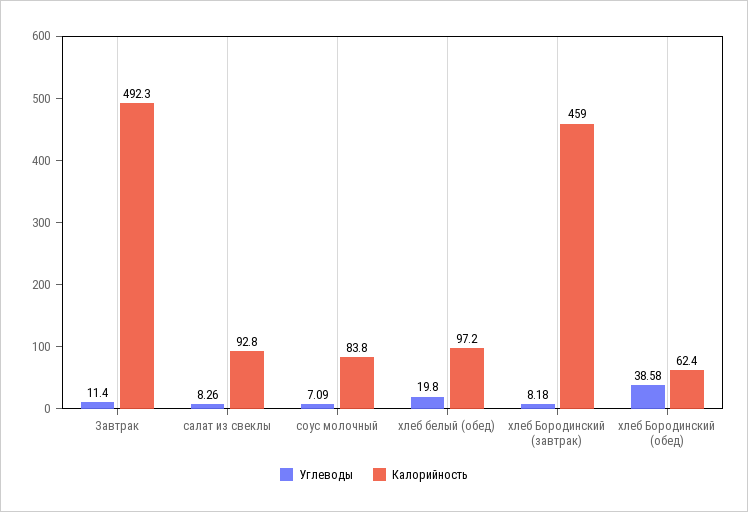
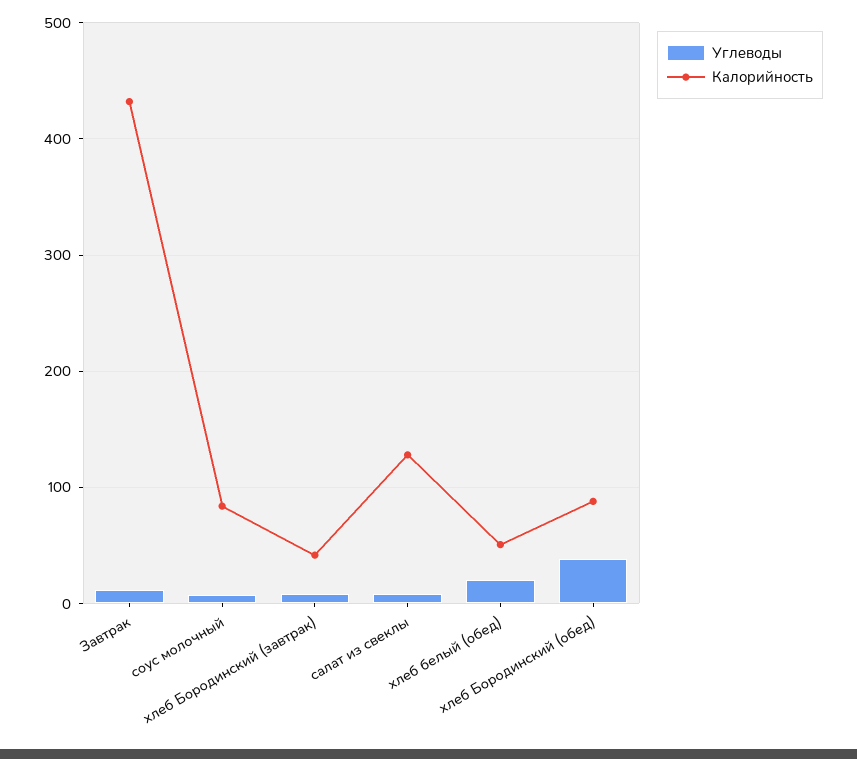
Калорийность, Завтрак: 492.3 -> 430
Калорийность, салат из свеклы: 92.8 -> 130
Калорийность, хлеб белый (обед): 97.2 -> 50
Калорийность, хлеб Бородинский (завтрак): 459 -> 40
Калорийность, хлеб Бородинский (обед): 62.4 -> 90

